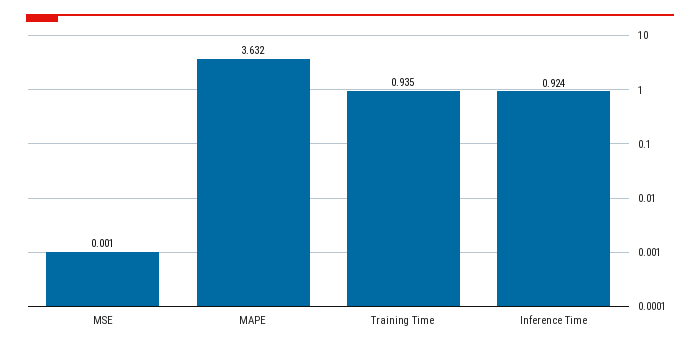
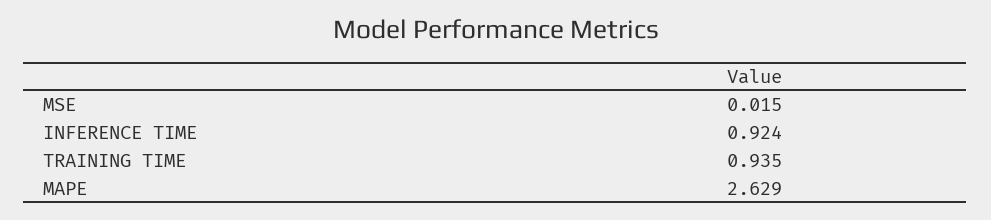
MSE: 0.001 -> 0.015
MAPE: 3.632 -> 2.629

